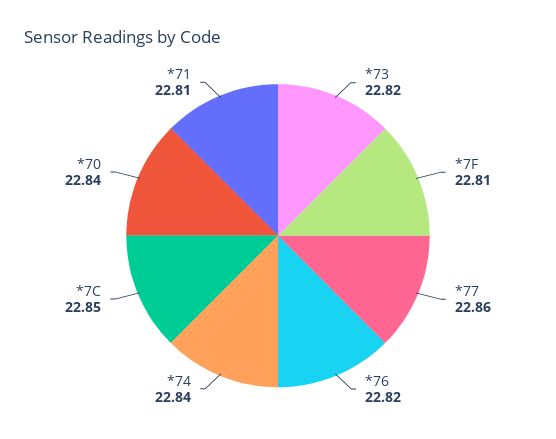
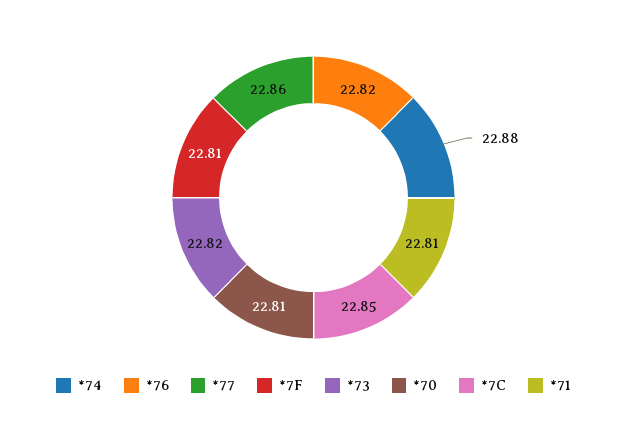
*74: 22.84 -> 22.88
*70: 22.84 -> 22.81

